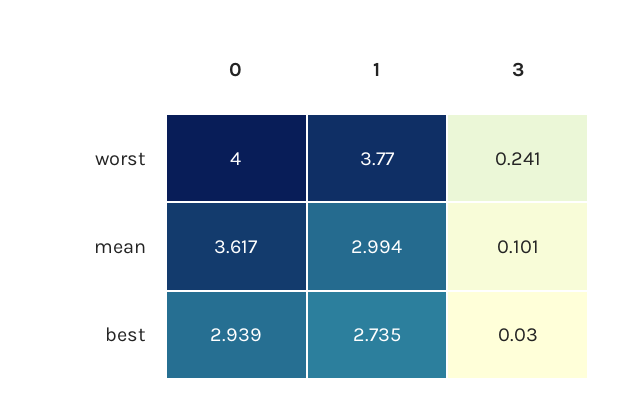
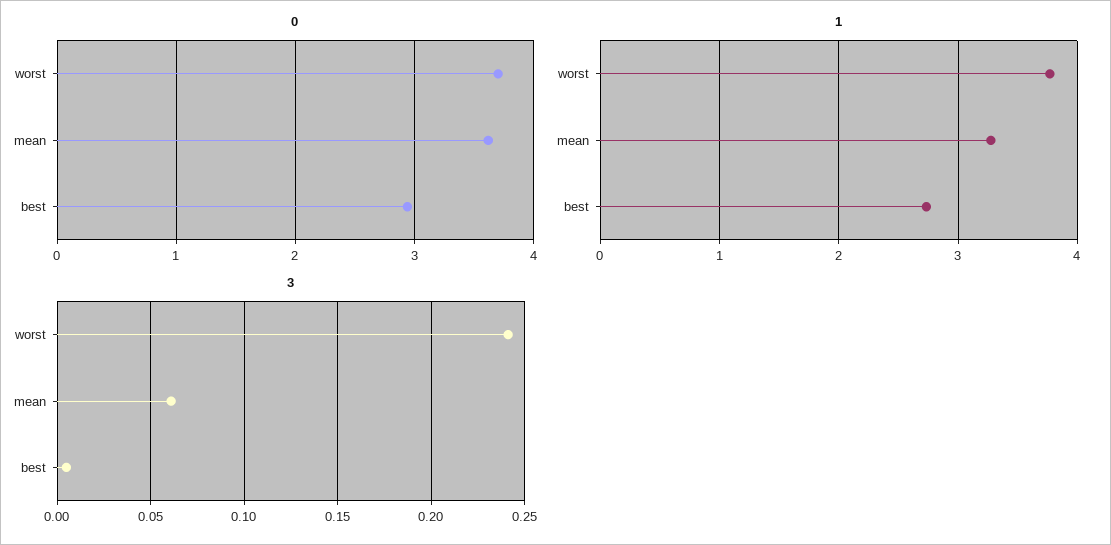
0, worst: 4 -> 3.7
1, mean: 2.994 -> 3.3
3, mean: 0.101 -> 0.06
3, best: 0.03 -> 0.005

